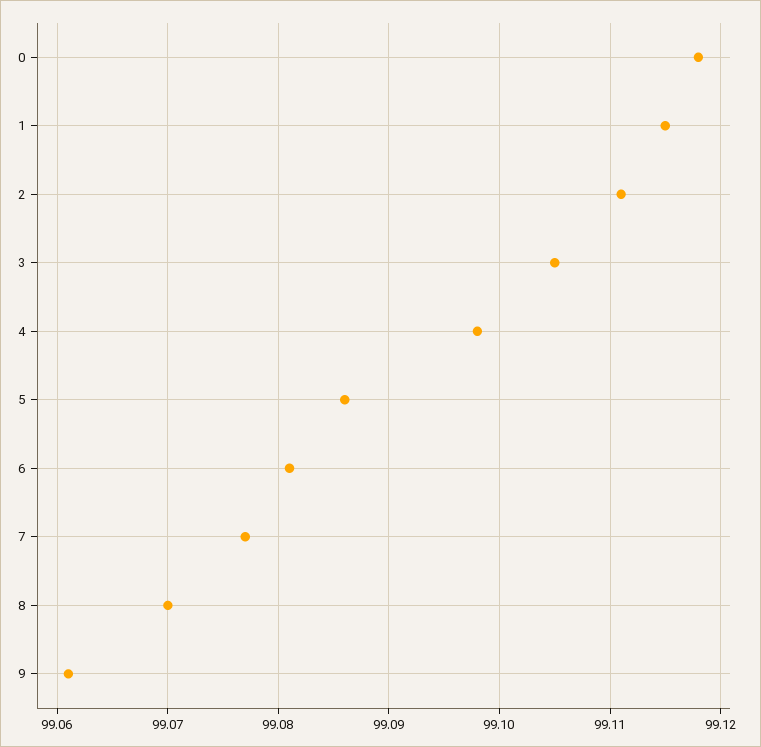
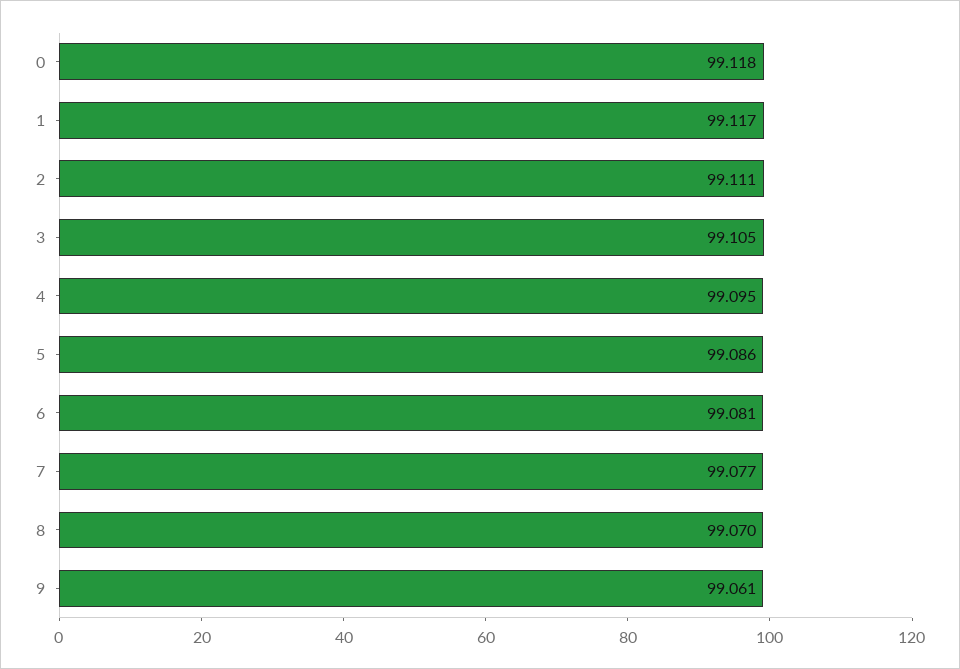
1: 99.115 -> 99.117
4: 99.098 -> 99.095

